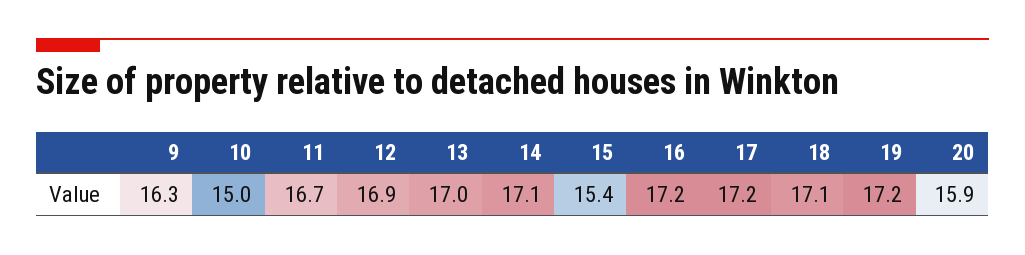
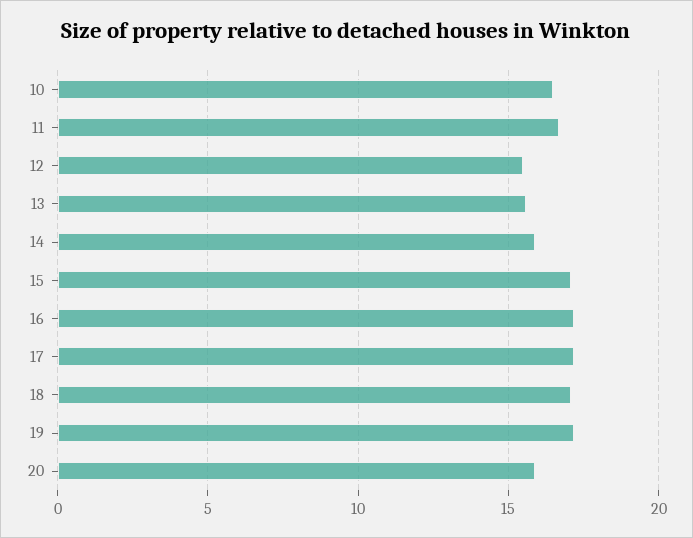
9: 16.3 -> none
10: 15 -> 16.5
12: 16.9 -> 15.5
13: 17 -> 15.5
14: 17.1 -> 16
15: 15.4 -> 17

